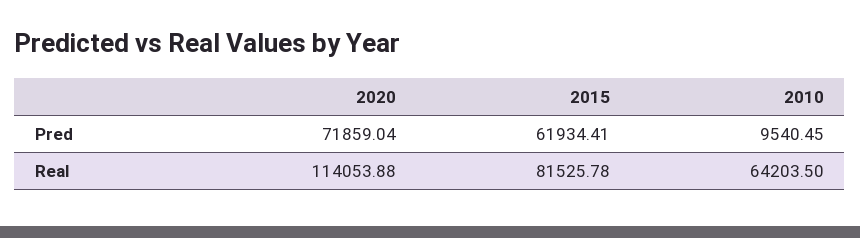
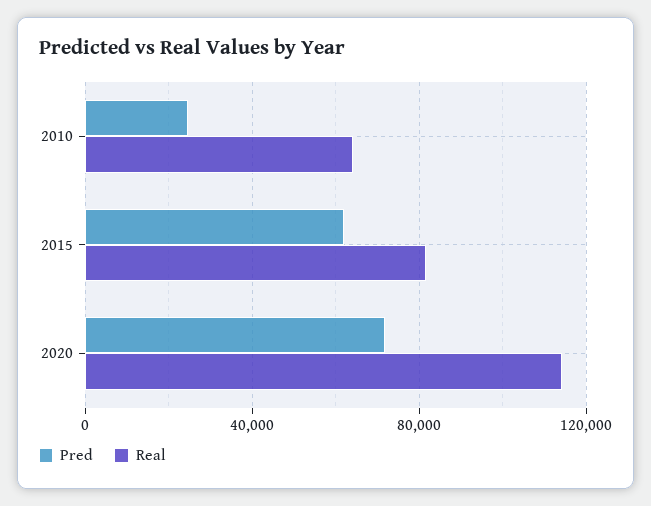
Pred, 2010: 9540.45 -> 25000

